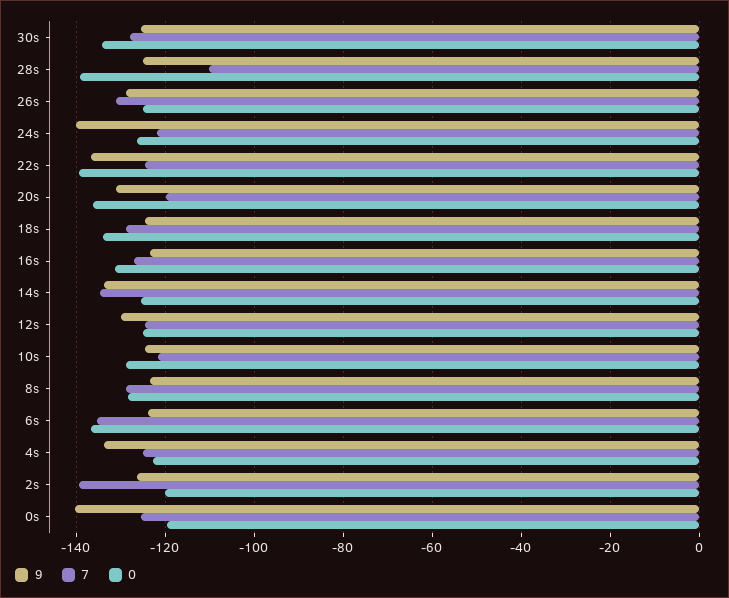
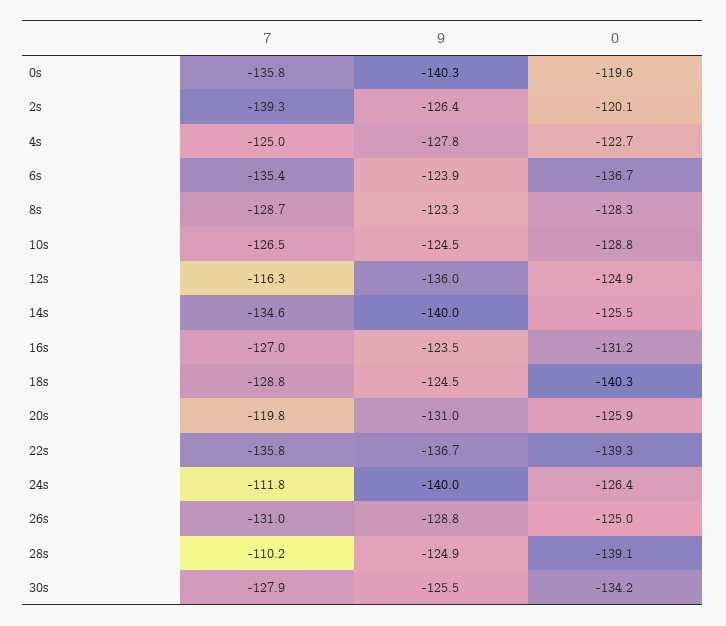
7, 24s: -122 -> -111.8
7, 22s: -124 -> -135.8
0, 20s: -136 -> -125.9
0, 18s: -134 -> -140.3
9, 14s: -134 -> -140
9, 12s: -130 -> -136
7, 12s: -124 -> -116.3
7, 10s: -122 -> -126.5
9, 4s: -134 -> -127.8
7, 0s: -126 -> -135.8

